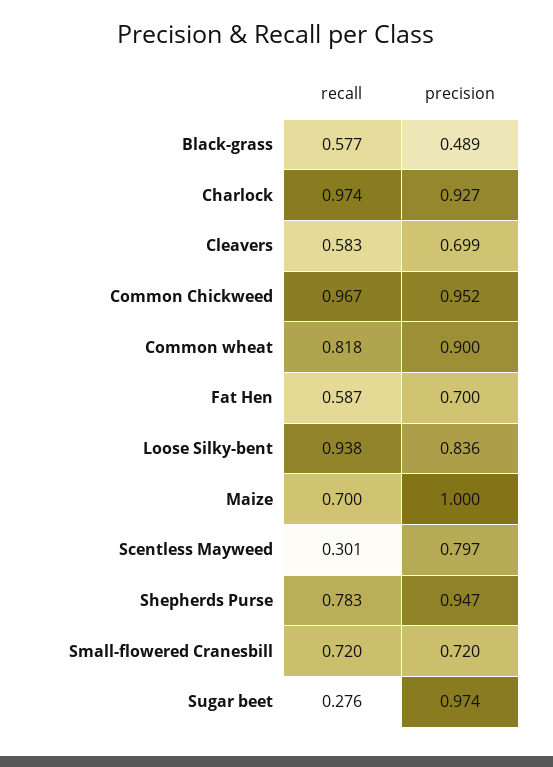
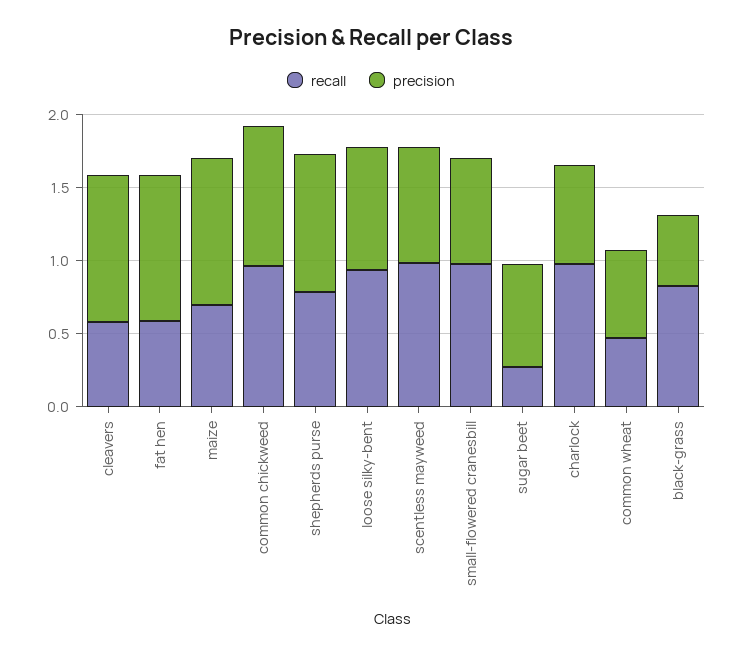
recall, Black-grass: 0.577 -> 0.8
precision, Charlock: 0.927 -> 0.7
precision, Cleavers: 0.699 -> 1
recall, Common wheat: 0.818 -> 0.5
precision, Common wheat: 0.9 -> 0.6
precision, Fat Hen: 0.7 -> 1
recall, Scentless Mayweed: 0.301 -> 1
recall, Small-flowered Cranesbill: 0.72 -> 1
precision, Sugar beet: 0.974 -> 0.7

